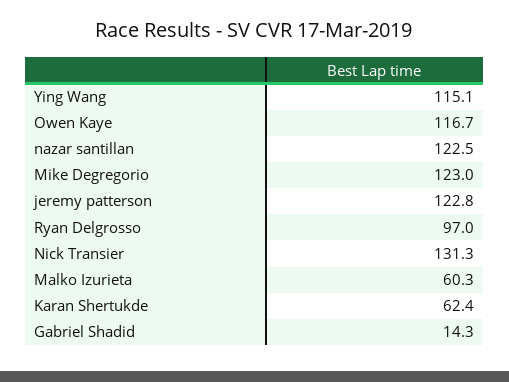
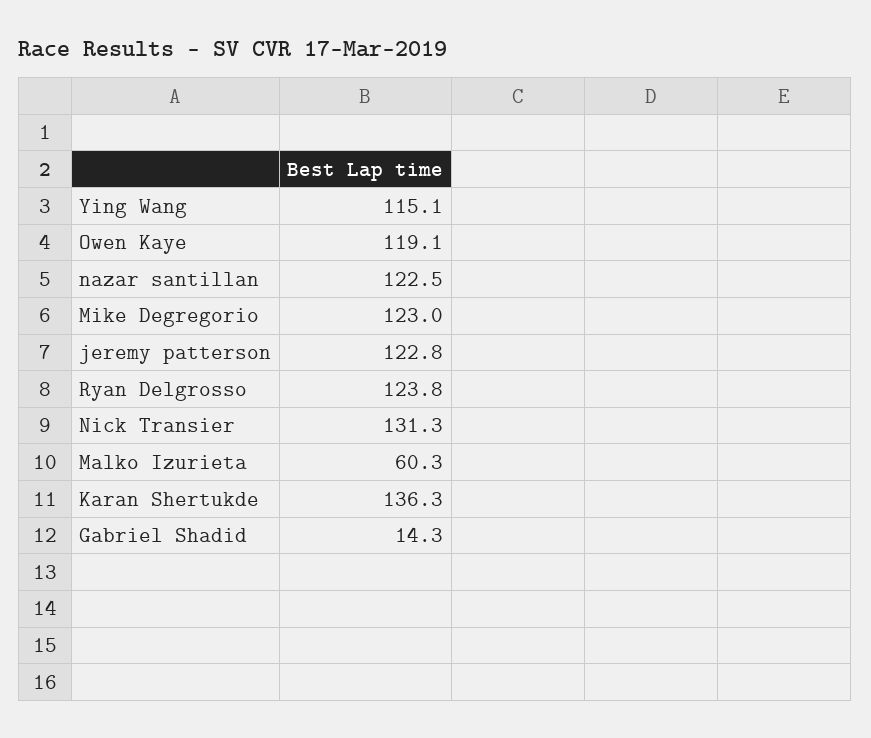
Owen Kaye: 116.7 -> 119.1
Ryan Delgrosso: 97 -> 123.8
Karan Shertukde: 62.4 -> 136.3

